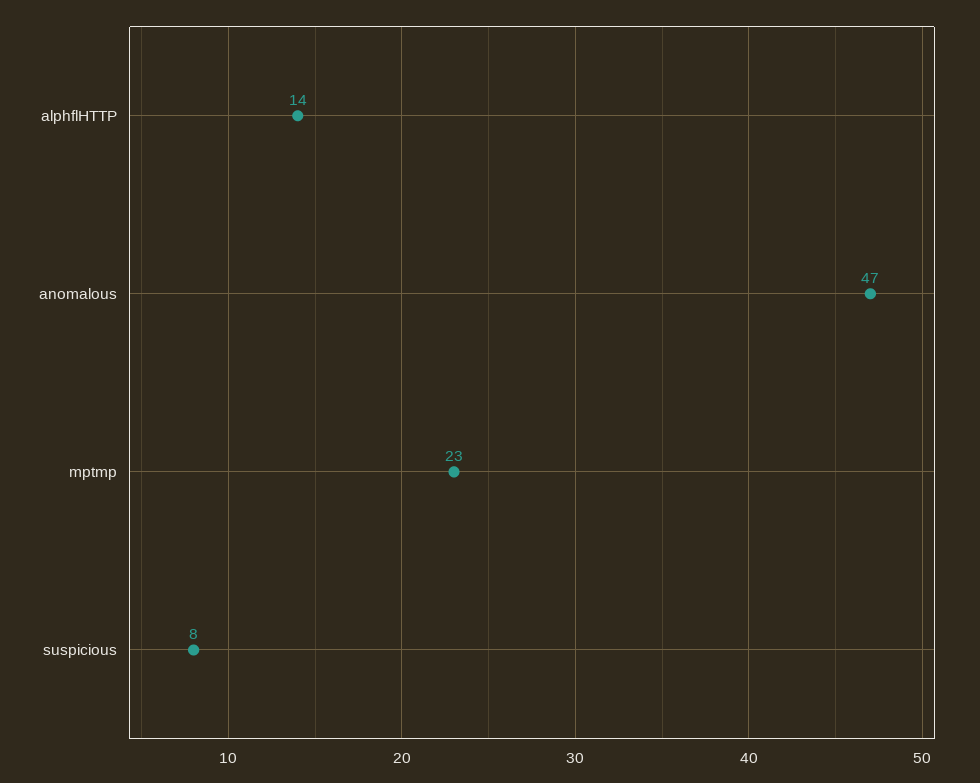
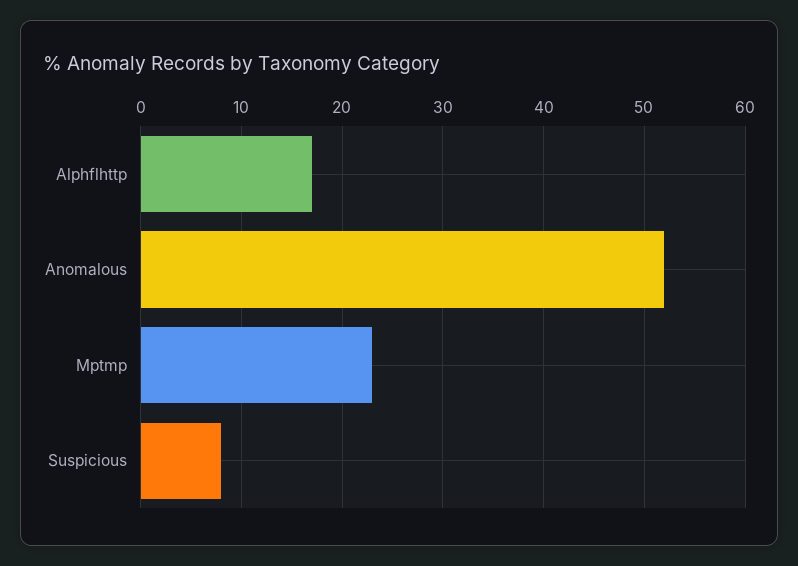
alphflHTTP: 14 -> 17
anomalous: 47 -> 52

